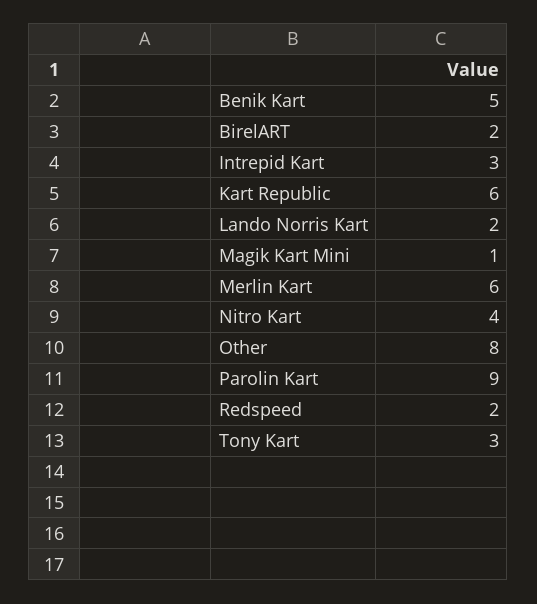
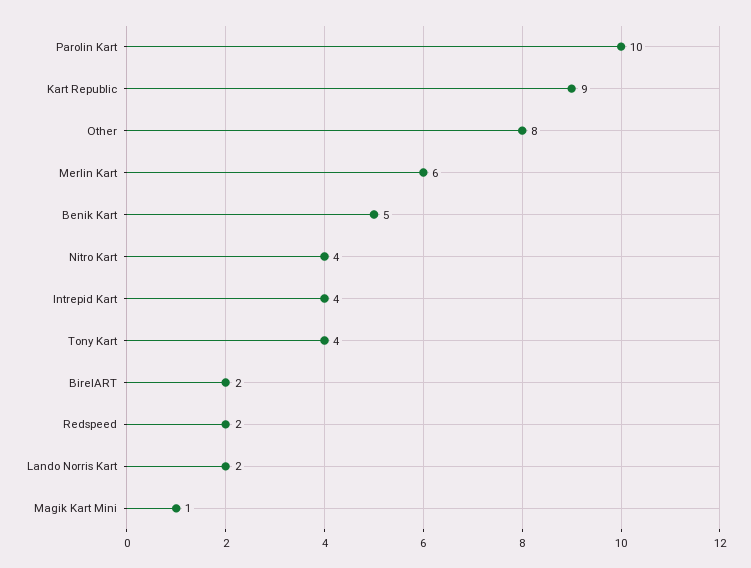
Intrepid Kart: 3 -> 4
Kart Republic: 6 -> 9
Parolin Kart: 9 -> 10
Tony Kart: 3 -> 4

